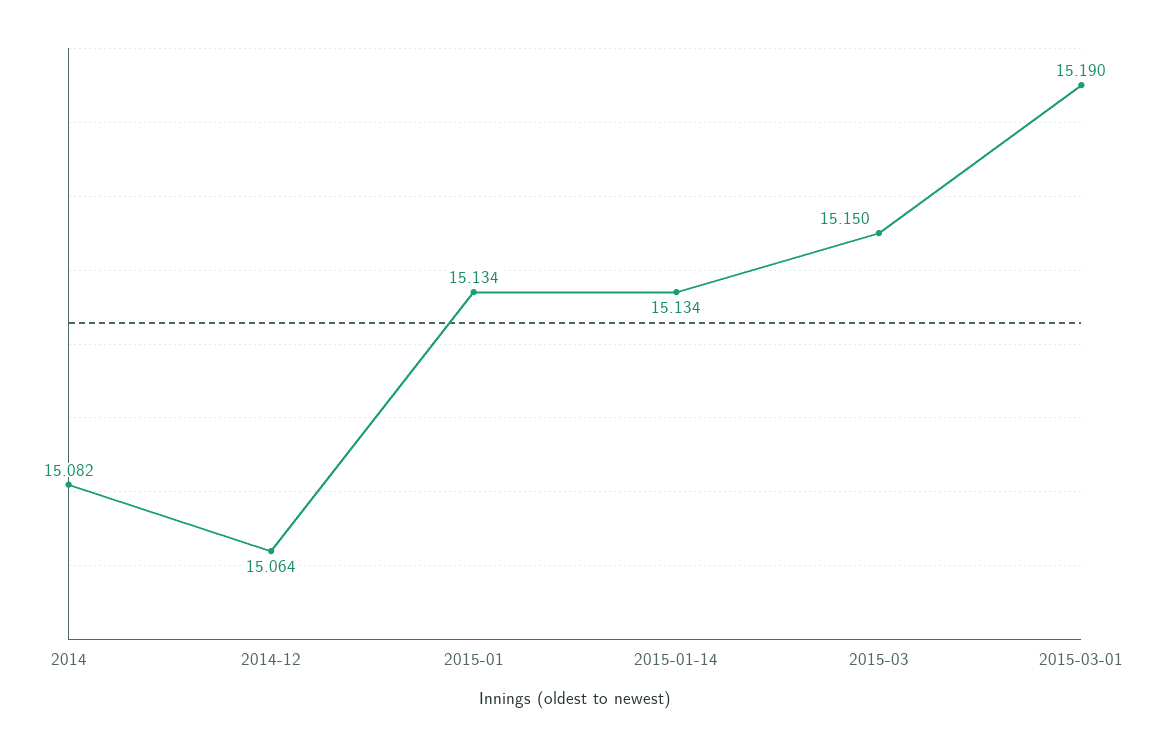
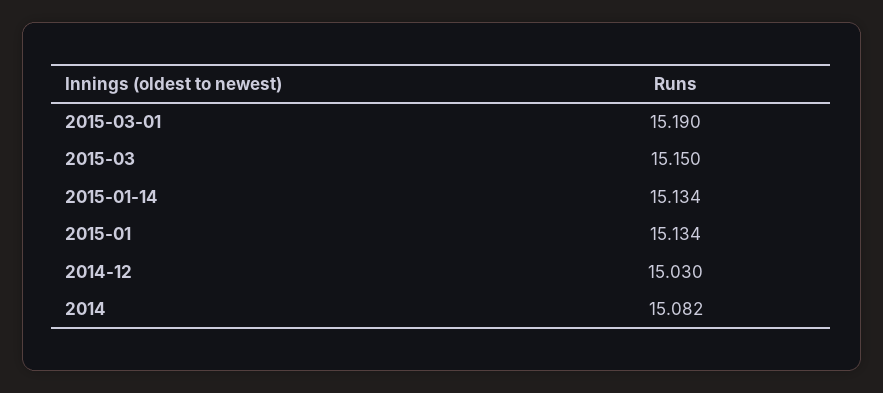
2014-12: 15.064 -> 15.03

